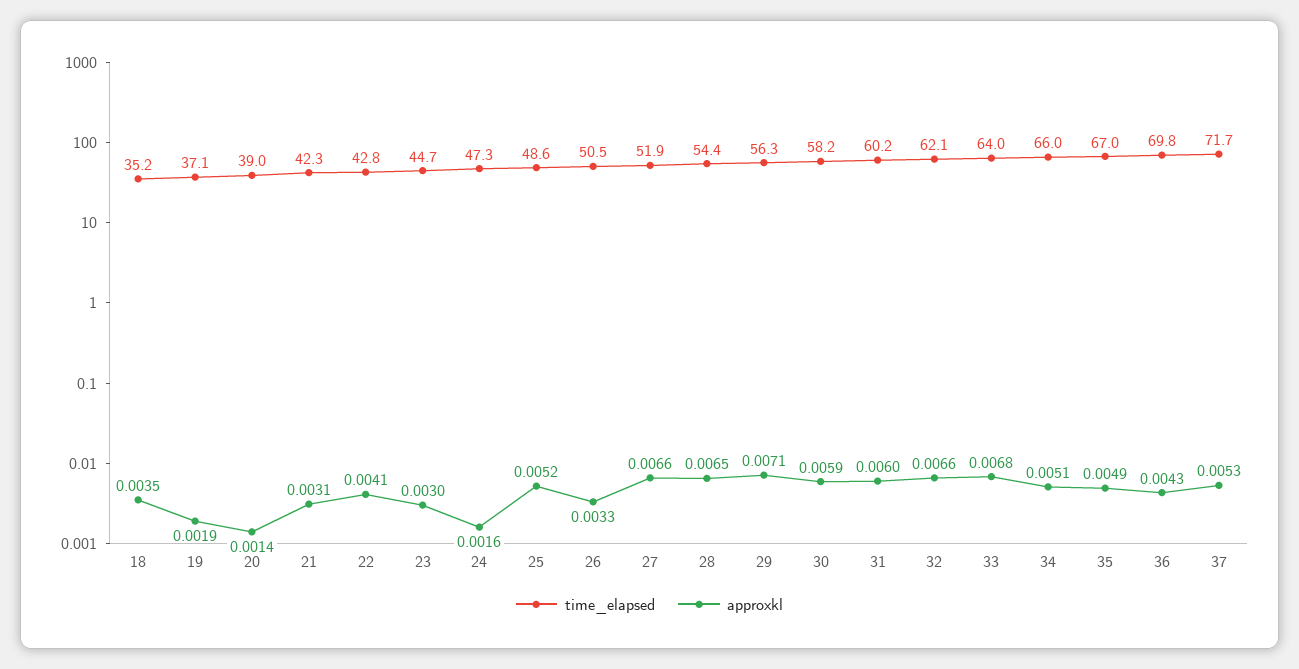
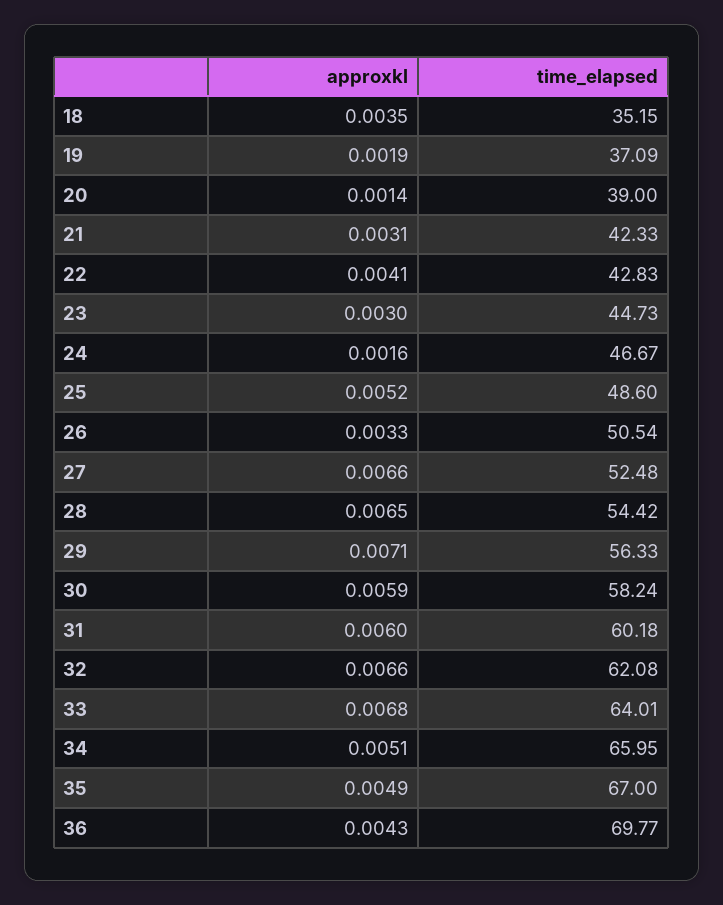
time_elapsed, 24: 47.3 -> 46.67
time_elapsed, 27: 51.9 -> 52.48
time_elapsed, 37: 71.7 -> none
approxkl, 37: 0.0053 -> none

